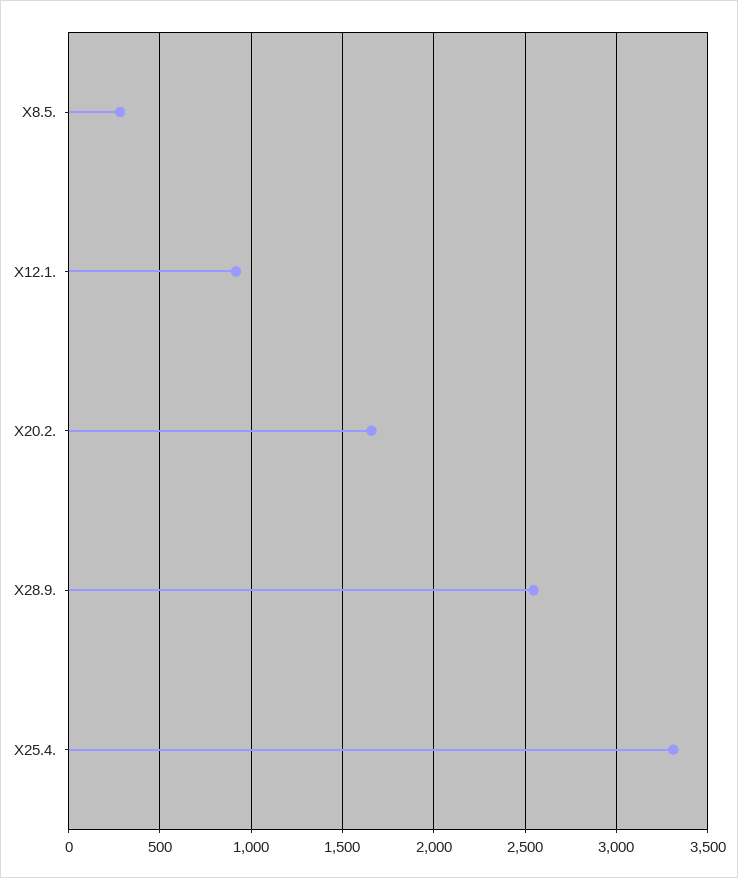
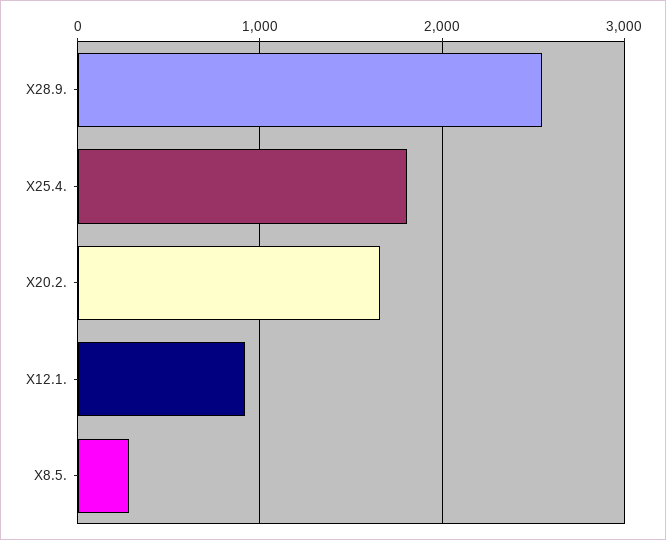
X25.4.: 3300 -> 1800

